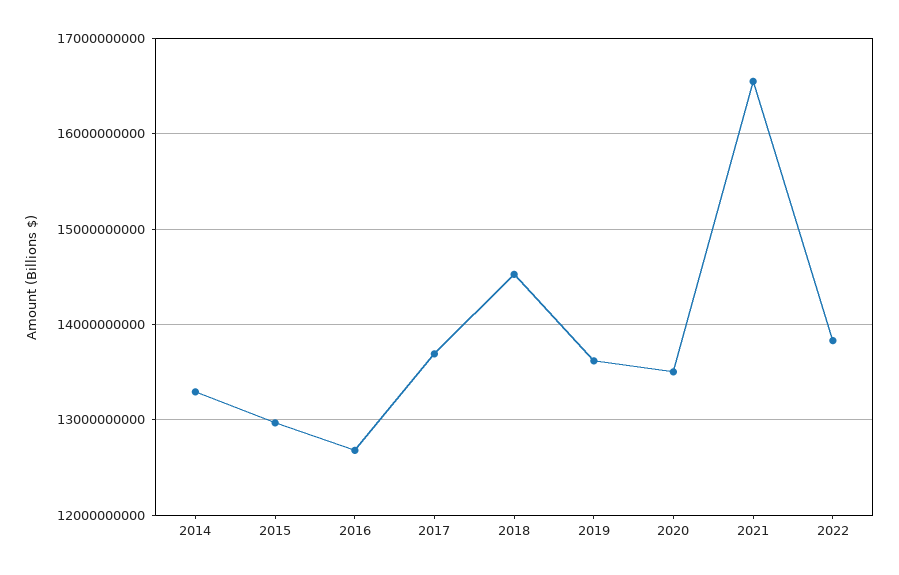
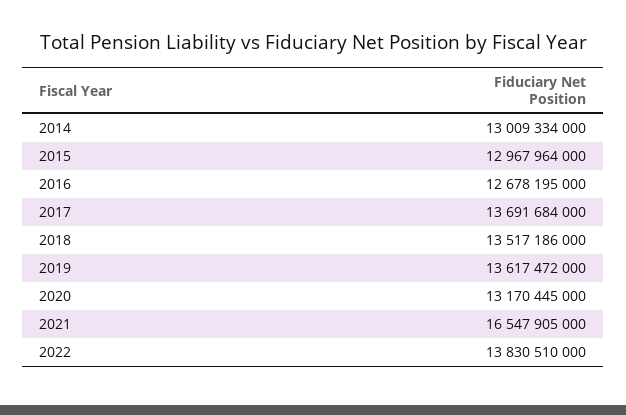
2014: 13300000000 -> 13009334000
2018: 14500000000 -> 13517186000
2020: 13500000000 -> 13170445000

